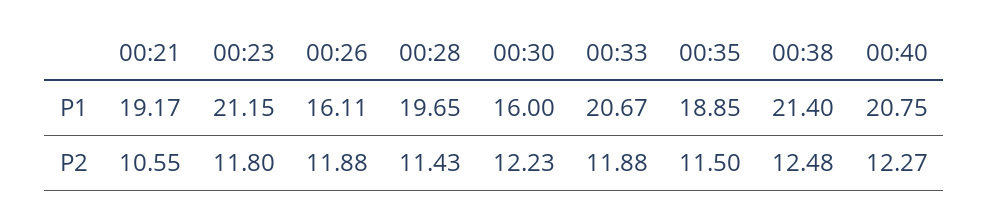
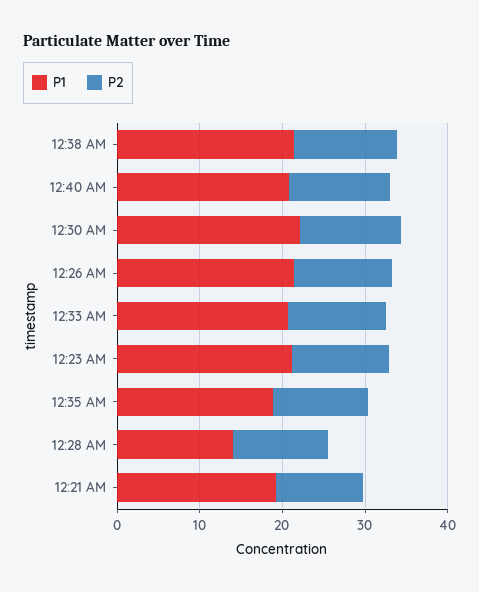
P1, 00:26: 16.11 -> 22
P1, 00:28: 19.65 -> 14
P1, 00:30: 16 -> 22

